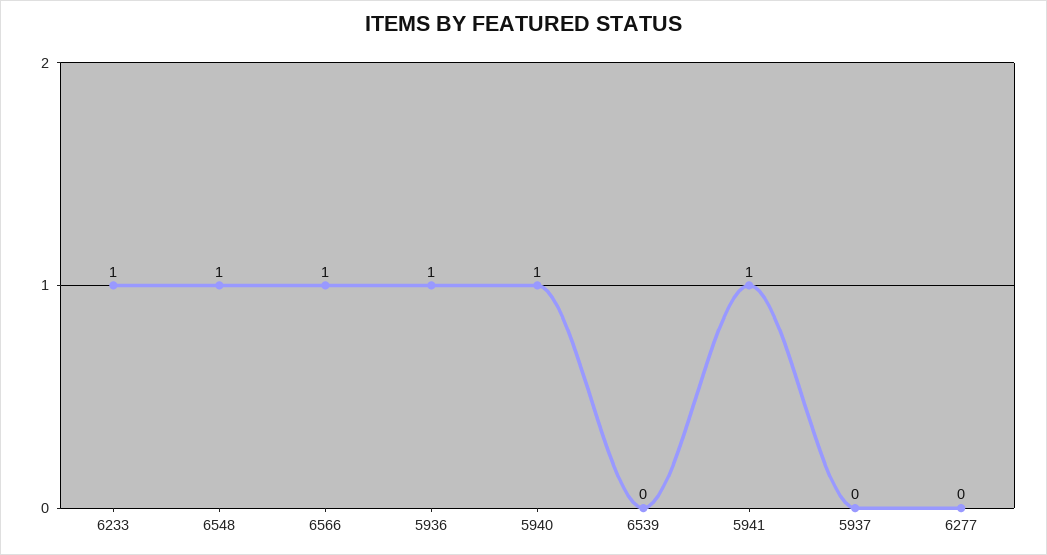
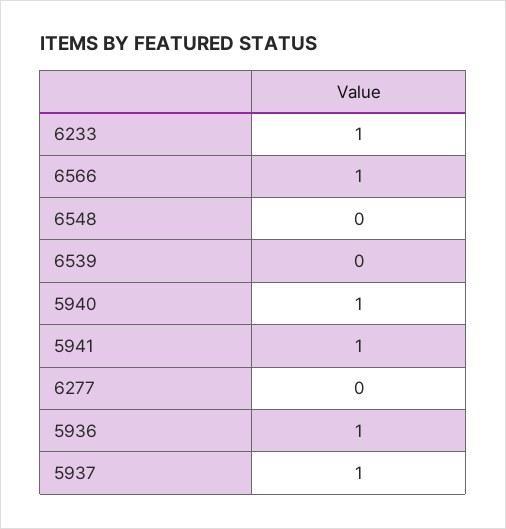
6548: 1 -> 0
5937: 0 -> 1

